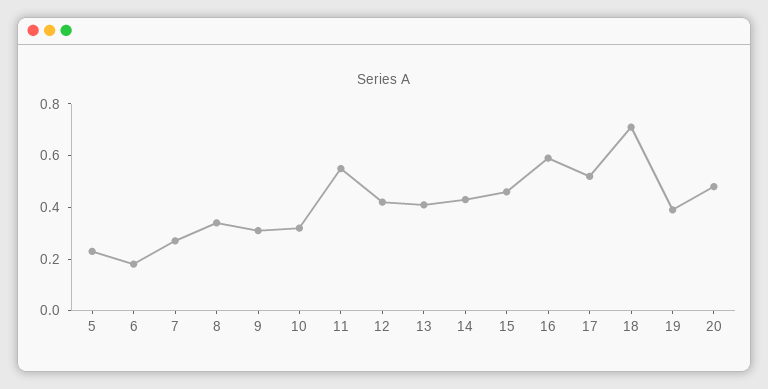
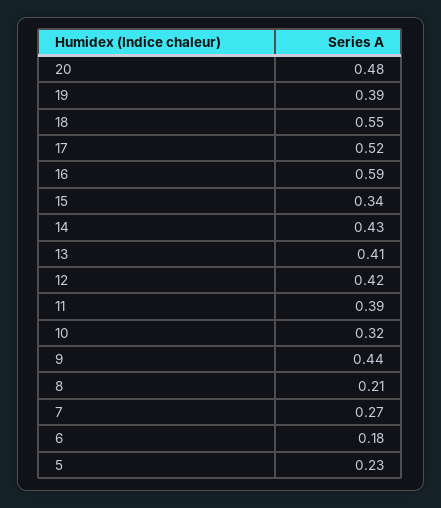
8: 0.35 -> 0.21
9: 0.3 -> 0.44
11: 0.55 -> 0.39
15: 0.45 -> 0.34
18: 0.7 -> 0.55

